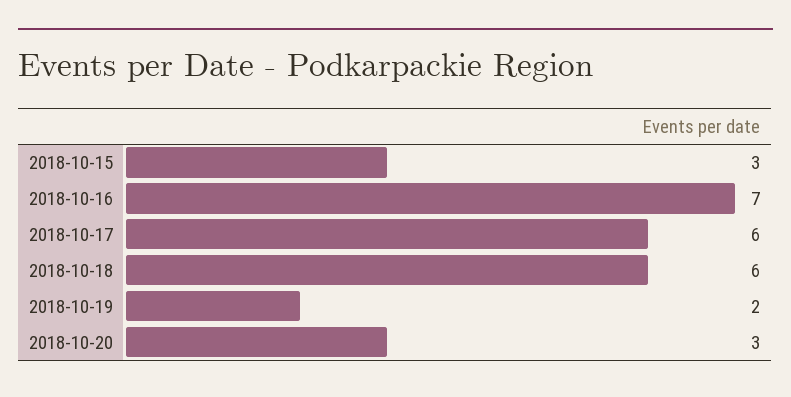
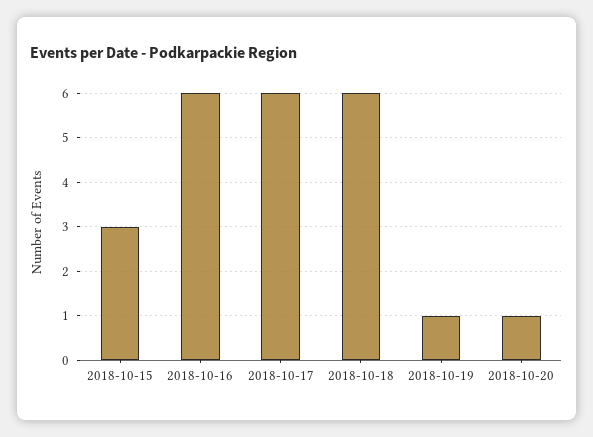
2018-10-16: 7 -> 6
2018-10-19: 2 -> 1
2018-10-20: 3 -> 1

